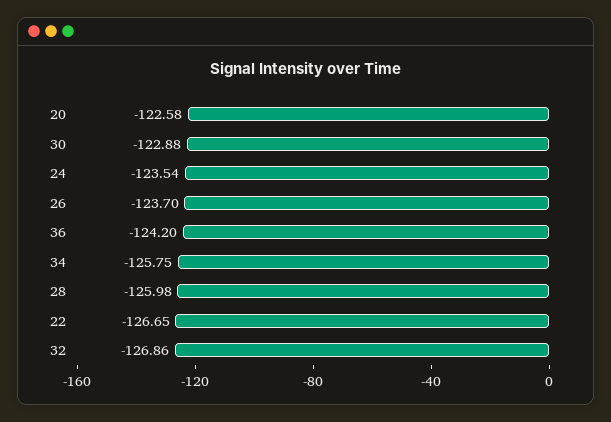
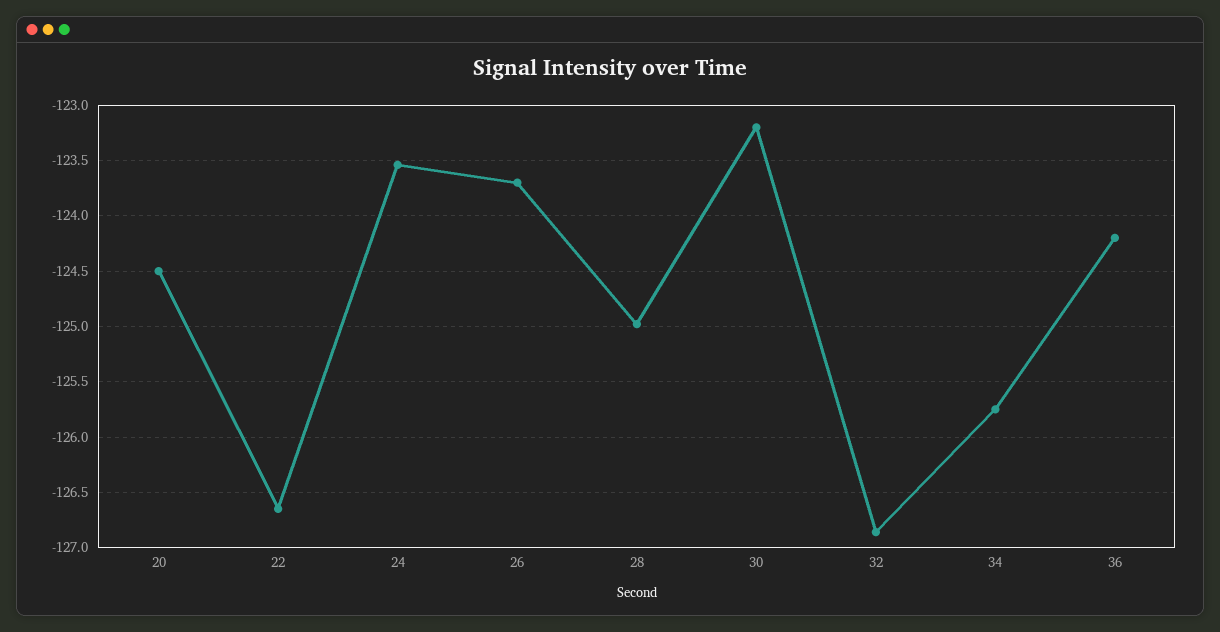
20: -122.58 -> -124.5
30: -122.88 -> -123.2
28: -125.98 -> -125

